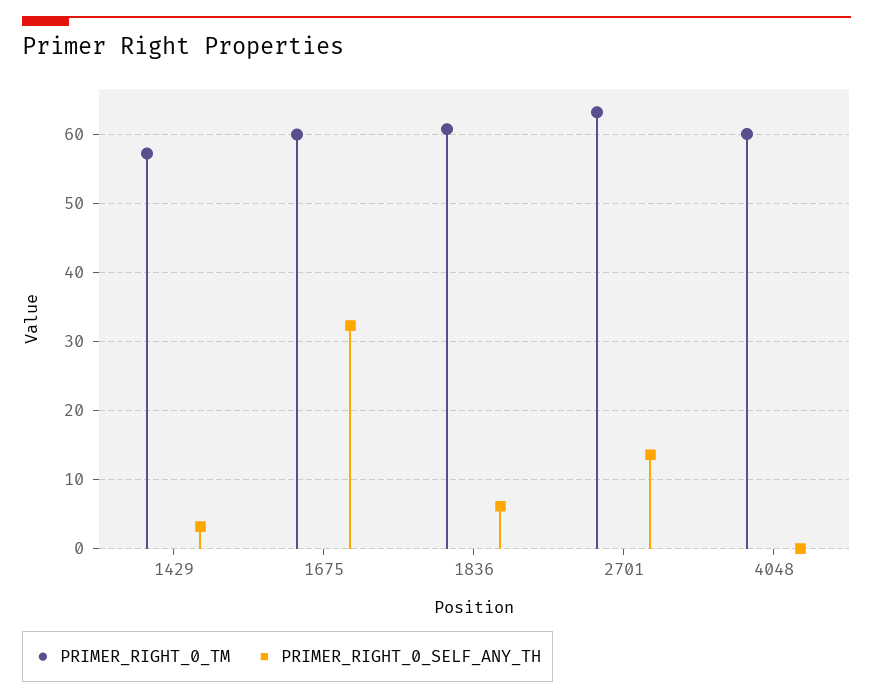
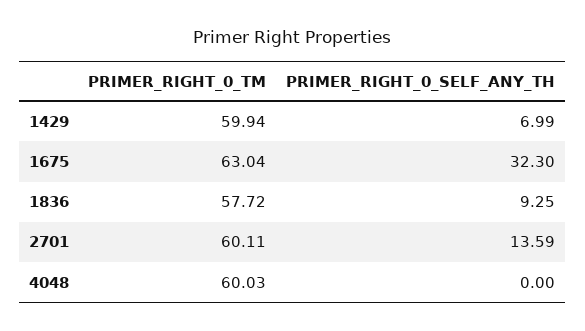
PRIMER_RIGHT_0_TM, 1429: 57 -> 59.94
PRIMER_RIGHT_0_SELF_ANY_TH, 1429: 3 -> 6.99
PRIMER_RIGHT_0_TM, 1675: 60 -> 63.04
PRIMER_RIGHT_0_TM, 1836: 61 -> 57.72
PRIMER_RIGHT_0_SELF_ANY_TH, 1836: 6 -> 9.25
PRIMER_RIGHT_0_TM, 2701: 63 -> 60.11

